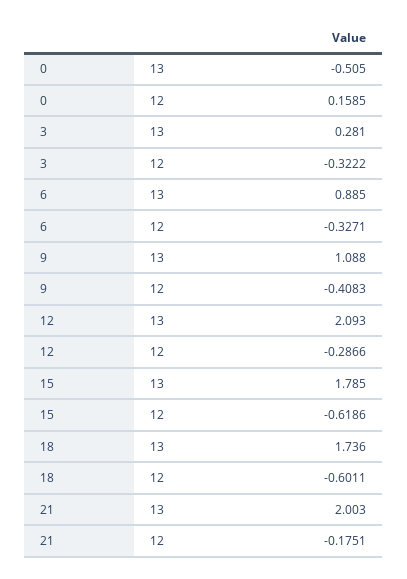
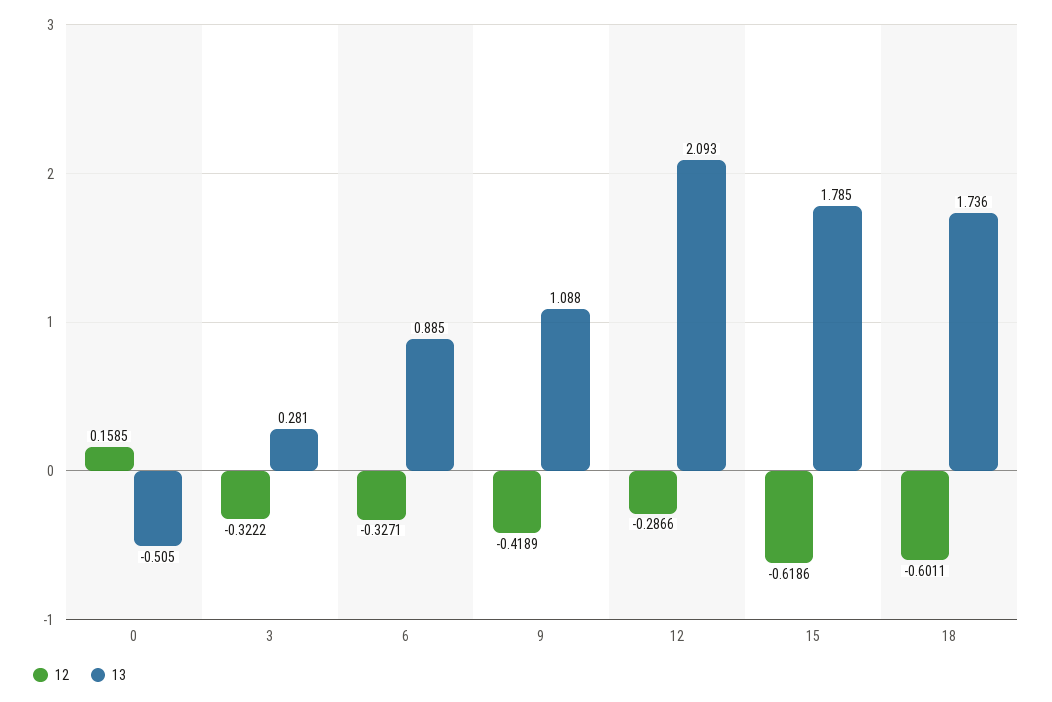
12, 9: -0.4083 -> -0.4189
13, 21: 2.003 -> none
12, 21: -0.1751 -> none

